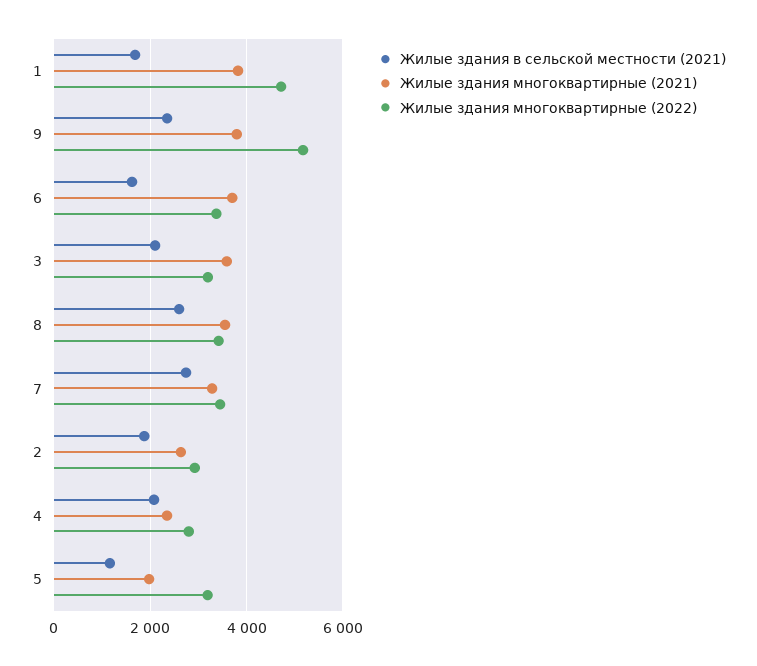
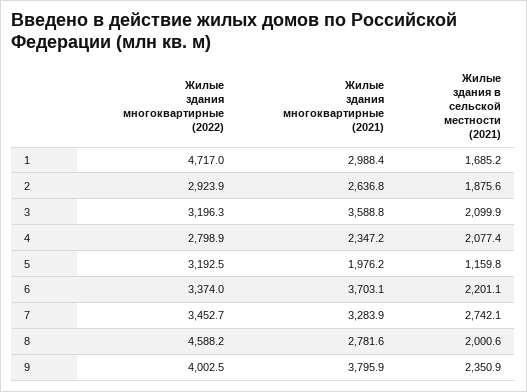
Жилые здания многоквартирные (2021), 1: 3800 -> 2988.4
Жилые здания многоквартирные (2022), 9: 5200 -> 4002.5
Жилые здания в сельской местности (2021), 6: 1600 -> 2201.1
Жилые здания в сельской местности (2021), 8: 2600 -> 2000.6
Жилые здания многоквартирные (2021), 8: 3600 -> 2781.6
Жилые здания многоквартирные (2022), 8: 3400 -> 4588.2

